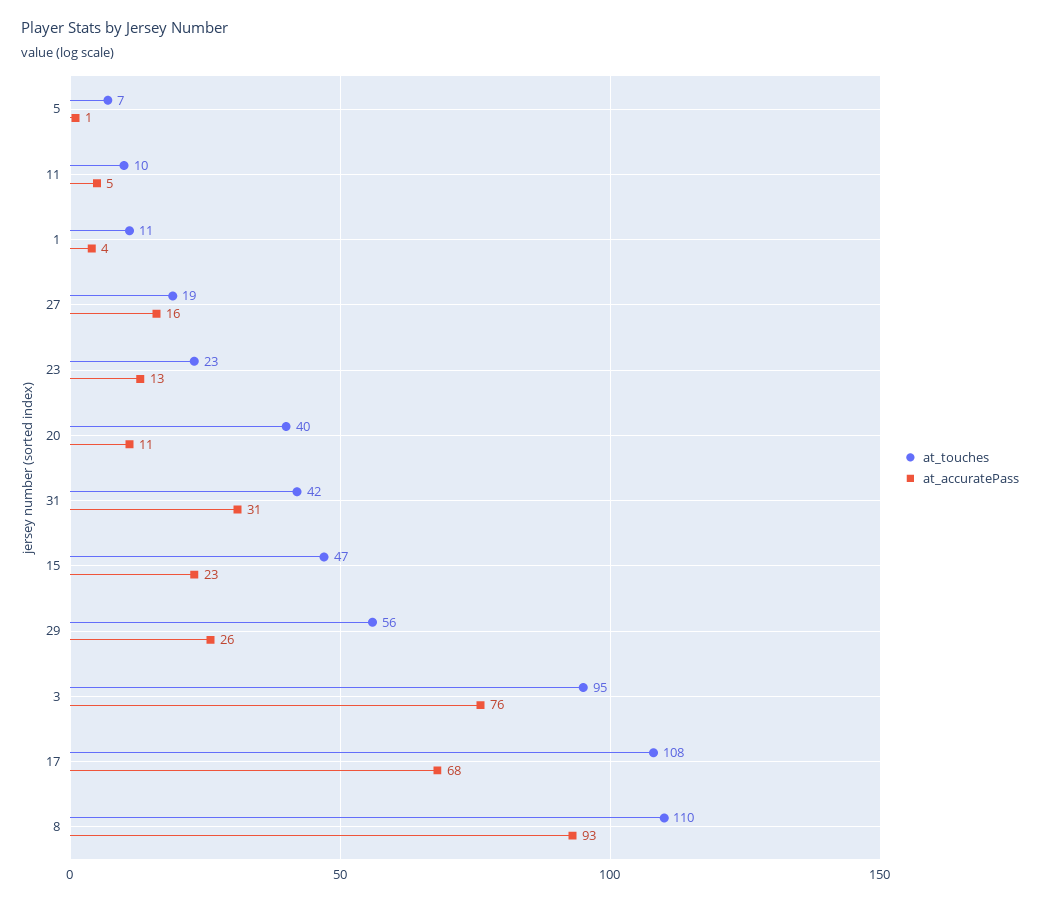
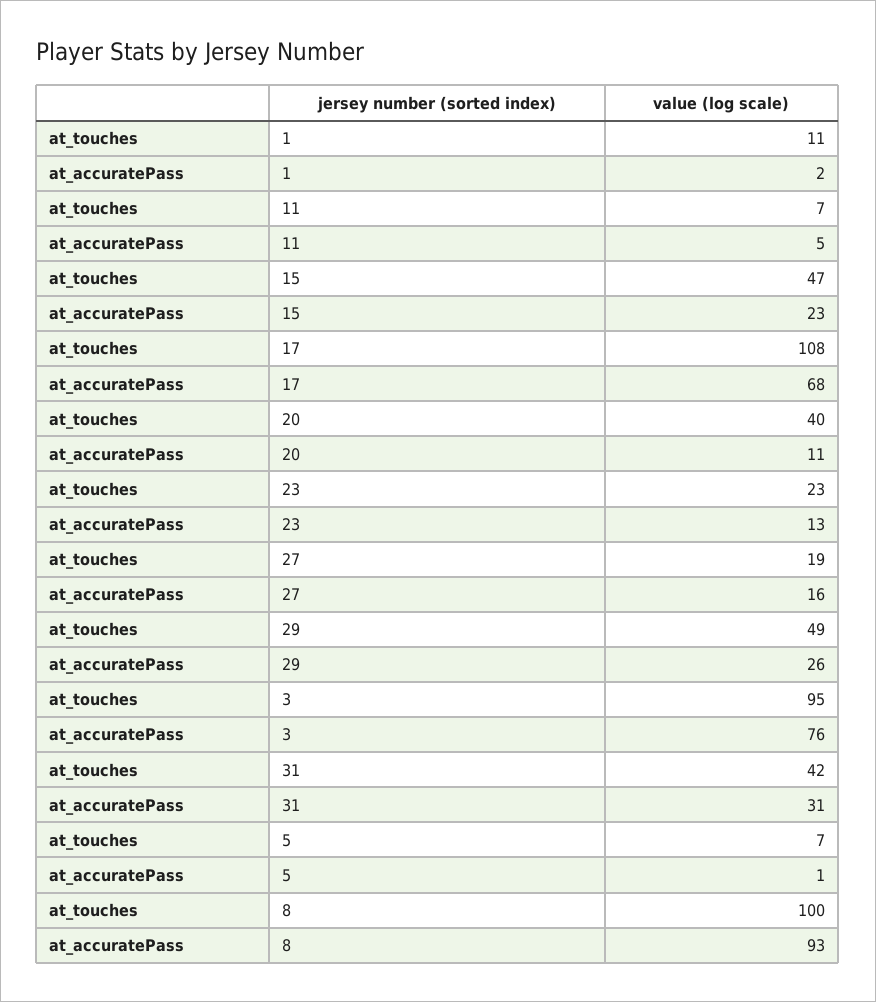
at_touches, 11: 10 -> 7
at_accuratePass, 1: 4 -> 2
at_touches, 29: 56 -> 49
at_touches, 8: 110 -> 100

